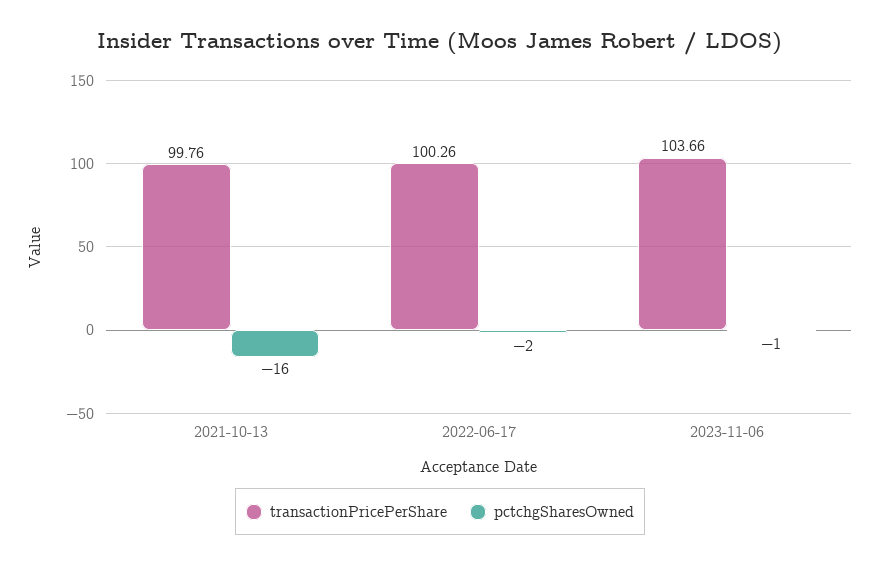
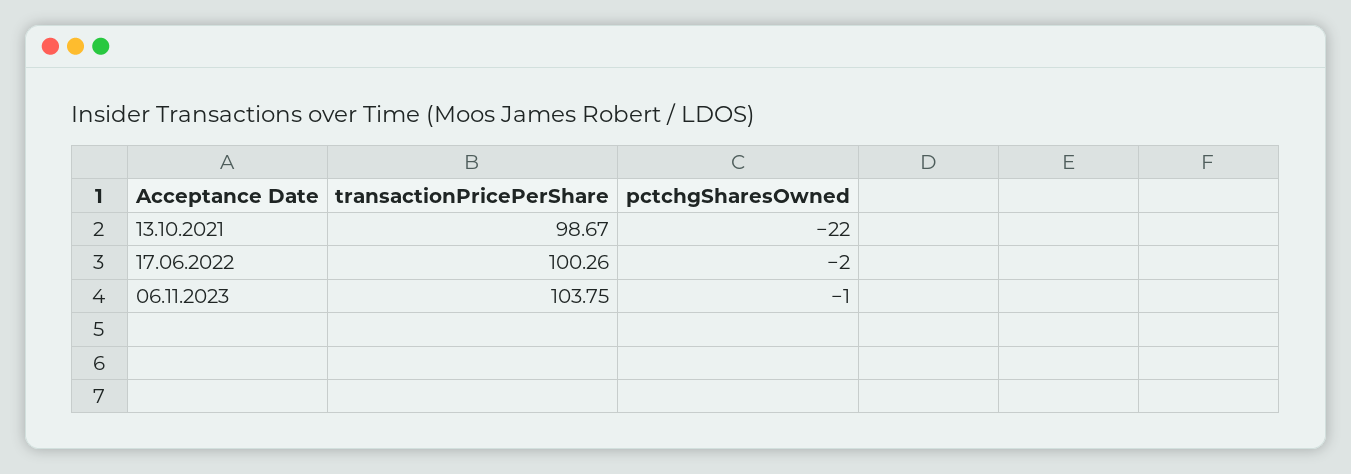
transactionPricePerShare, 2021-10-13: 99.76 -> 98.67
pctchgSharesOwned, 2021-10-13: -16 -> -22
transactionPricePerShare, 2023-11-06: 103.66 -> 103.75

